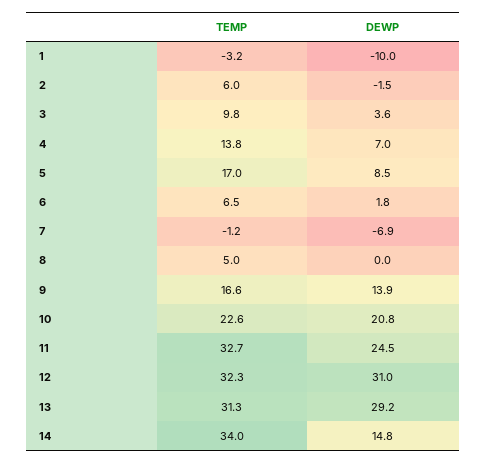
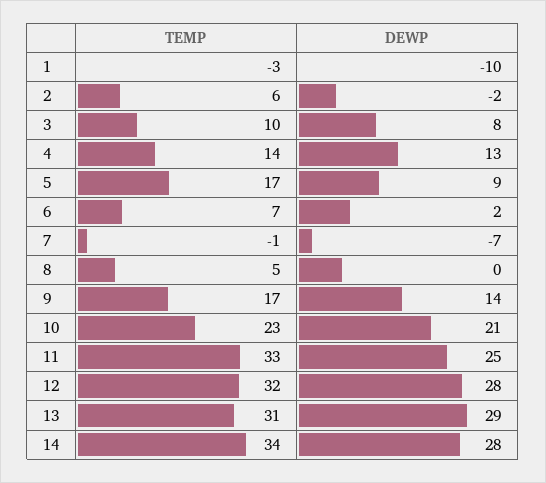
DEWP, 3: 3.6 -> 8
DEWP, 4: 7 -> 13
DEWP, 12: 31 -> 28
DEWP, 14: 14.8 -> 28

